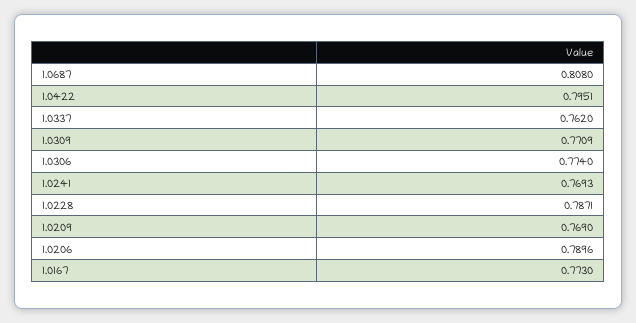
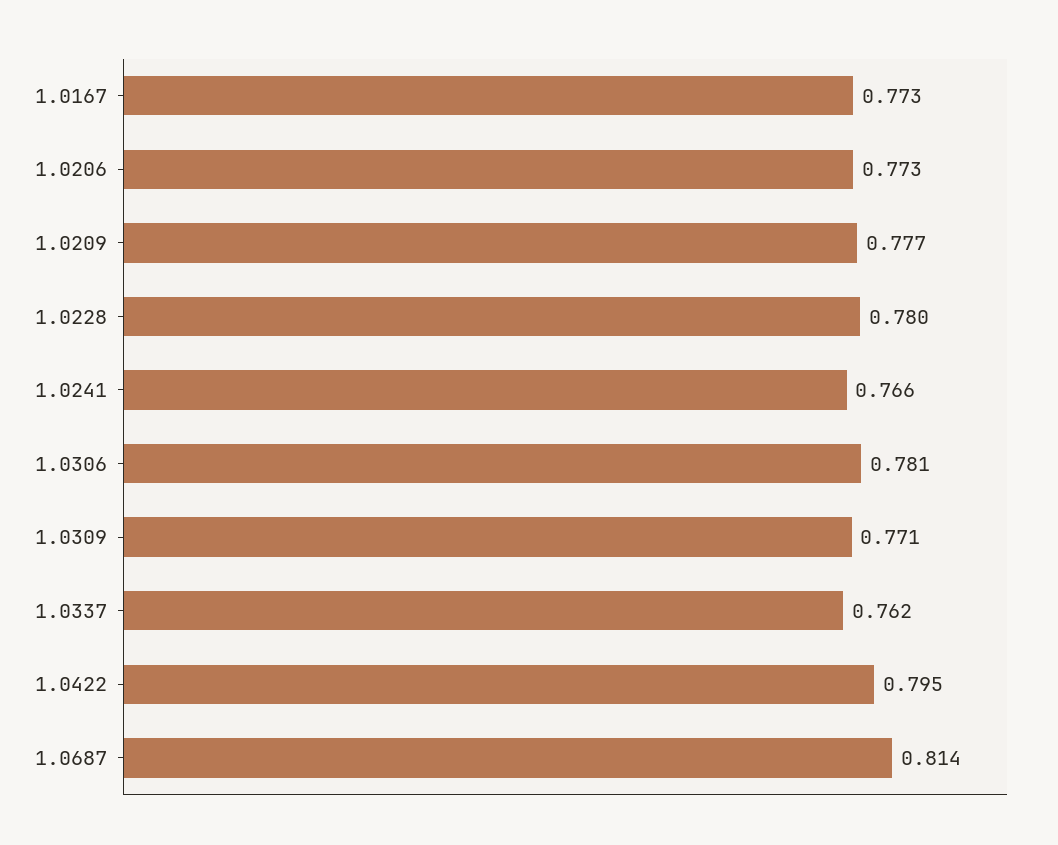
1.0687: 0.808 -> 0.814
1.0306: 0.774 -> 0.781
1.0241: 0.7693 -> 0.766
1.0228: 0.7871 -> 0.78
1.0209: 0.769 -> 0.777
1.0206: 0.7896 -> 0.773

